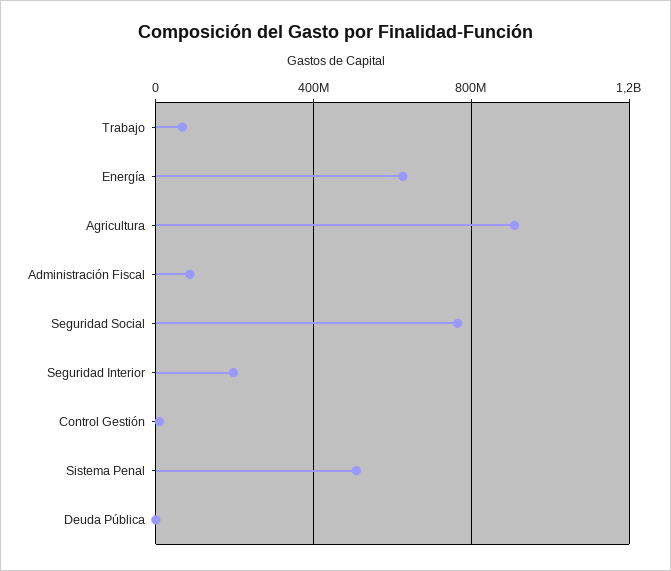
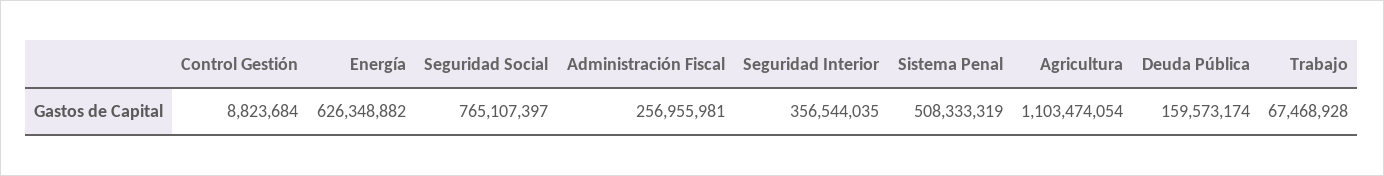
Agricultura: 900000000 -> 1103474054
Administración Fiscal: 100000000 -> 256955981
Seguridad Interior: 200000000 -> 356544035
Deuda Pública: 0 -> 159573174

